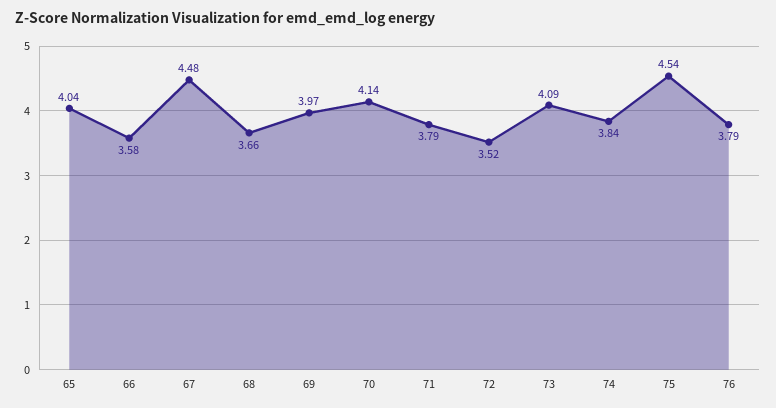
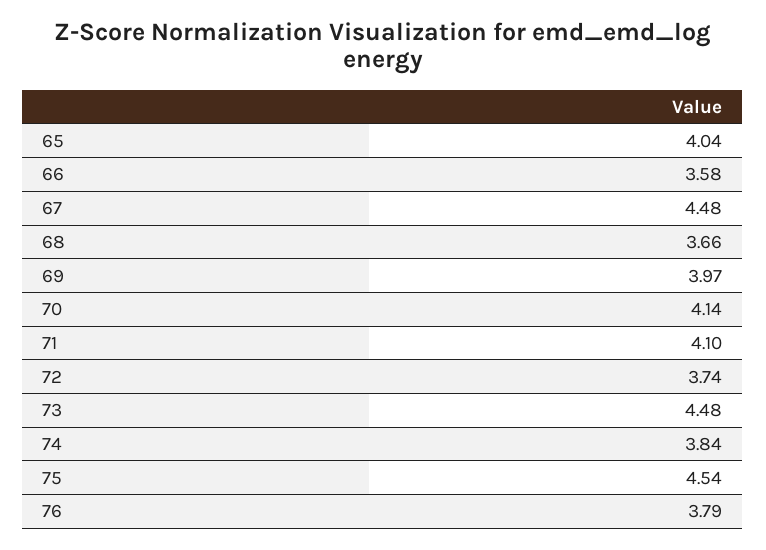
71: 3.79 -> 4.1
72: 3.52 -> 3.74
73: 4.09 -> 4.48

